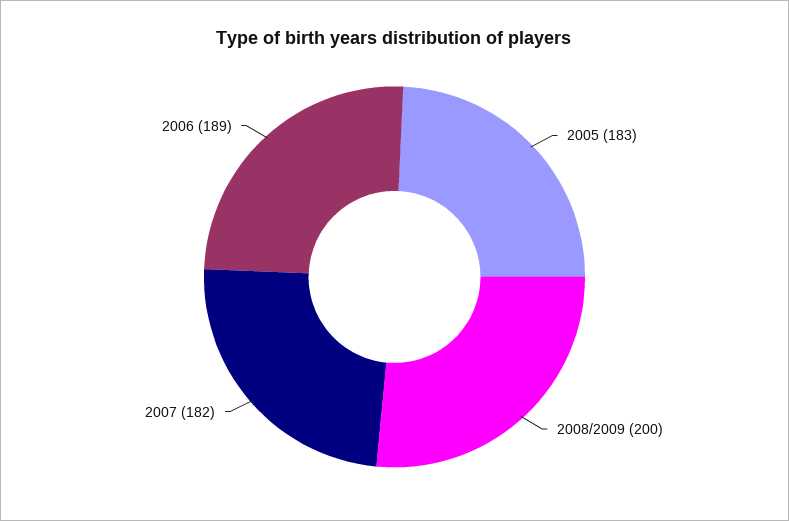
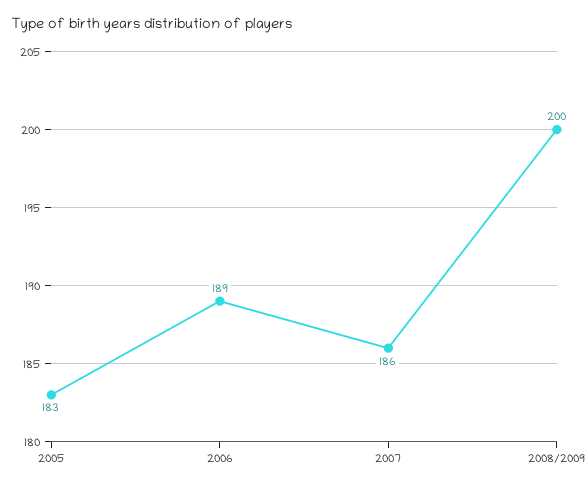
2007: 182 -> 186

